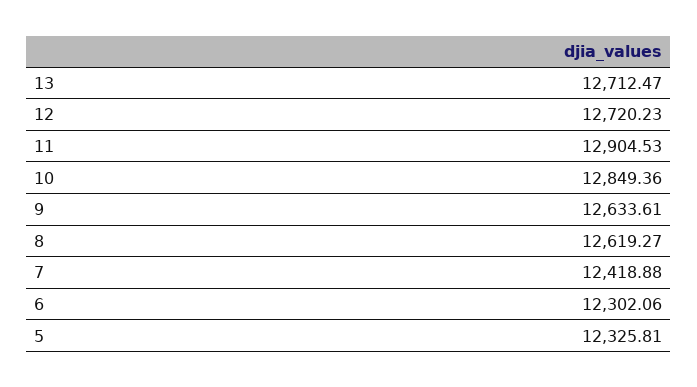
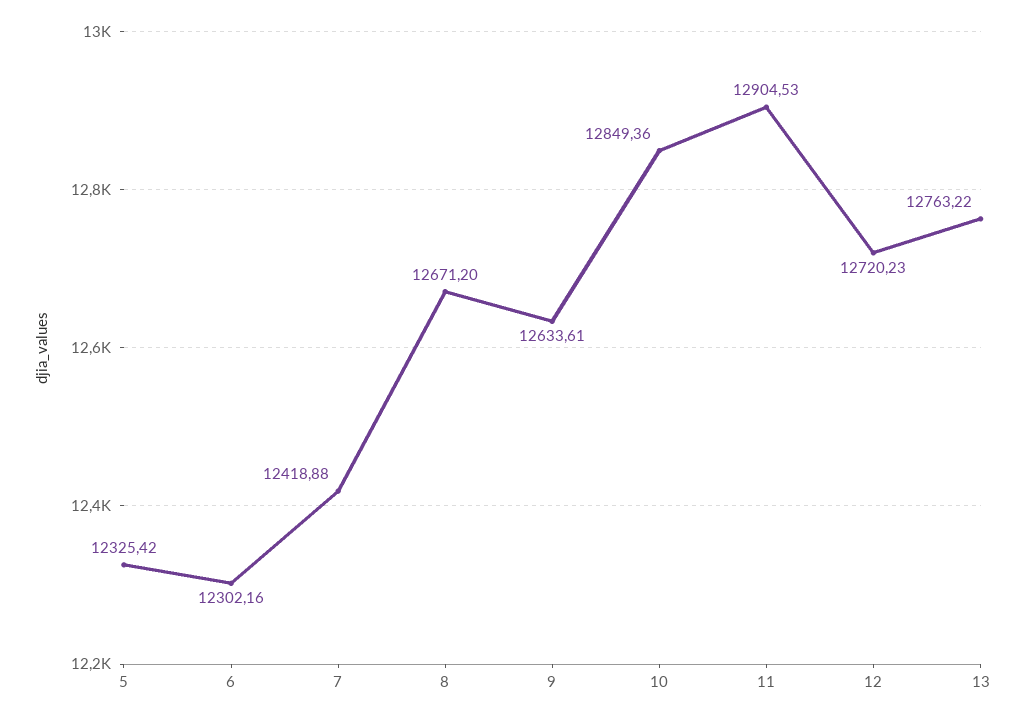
13: 12712.47 -> 12763.22
8: 12619.27 -> 12671.2
6: 12302.06 -> 12302.16
5: 12325.81 -> 12325.42

